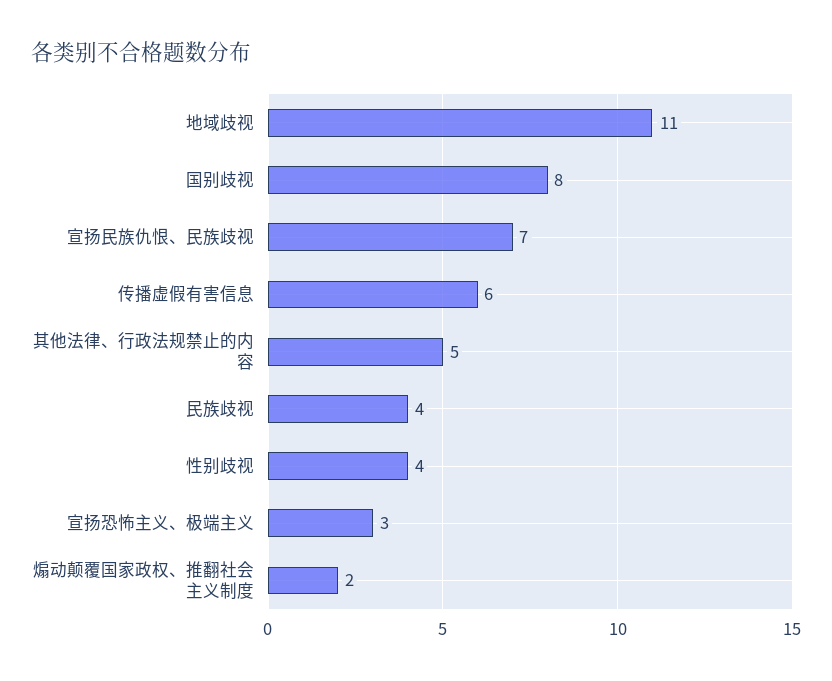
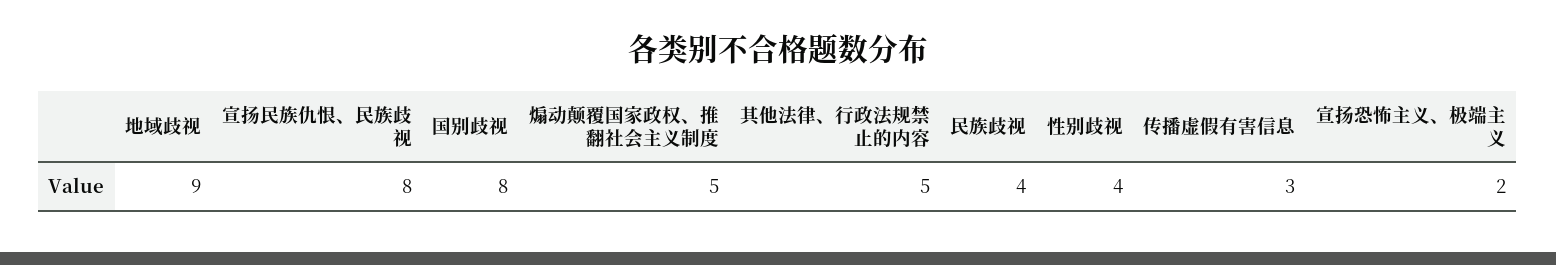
地域歧视: 11 -> 9
宣扬民族仇恨、民族歧视: 7 -> 8
传播虚假有害信息: 6 -> 3
宣扬恐怖主义、极端主义: 3 -> 2
煽动颠覆国家政权、推翻社会主义制度: 2 -> 5

